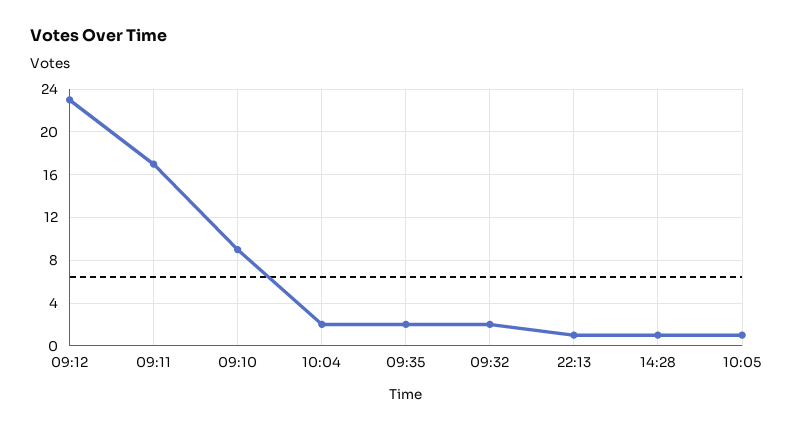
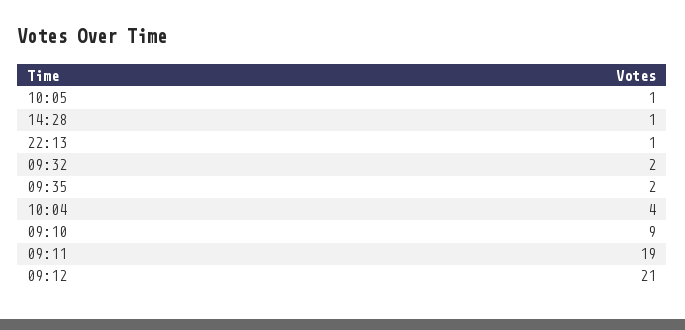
09:12: 23 -> 21
09:11: 17 -> 19
10:04: 2 -> 4

